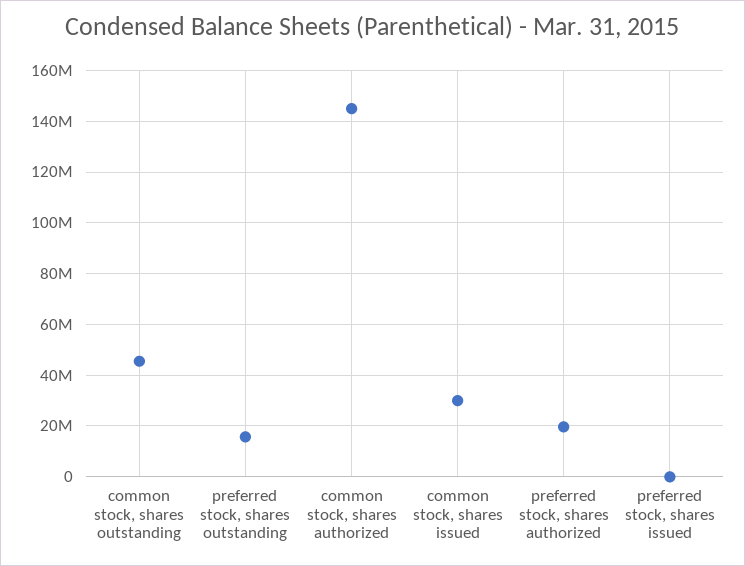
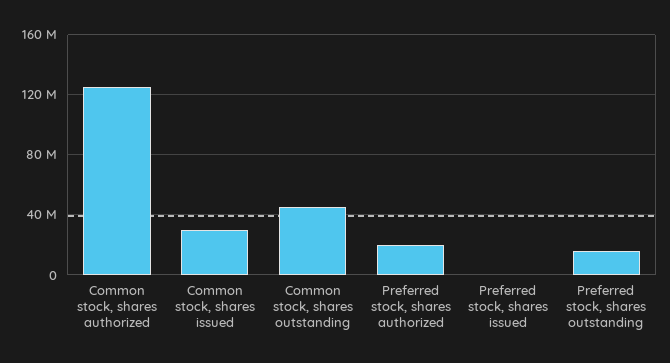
common stock, shares authorized: 145000000 -> 125000000

